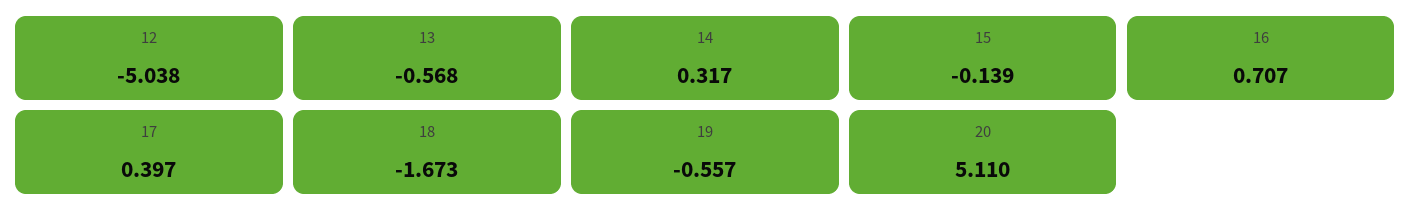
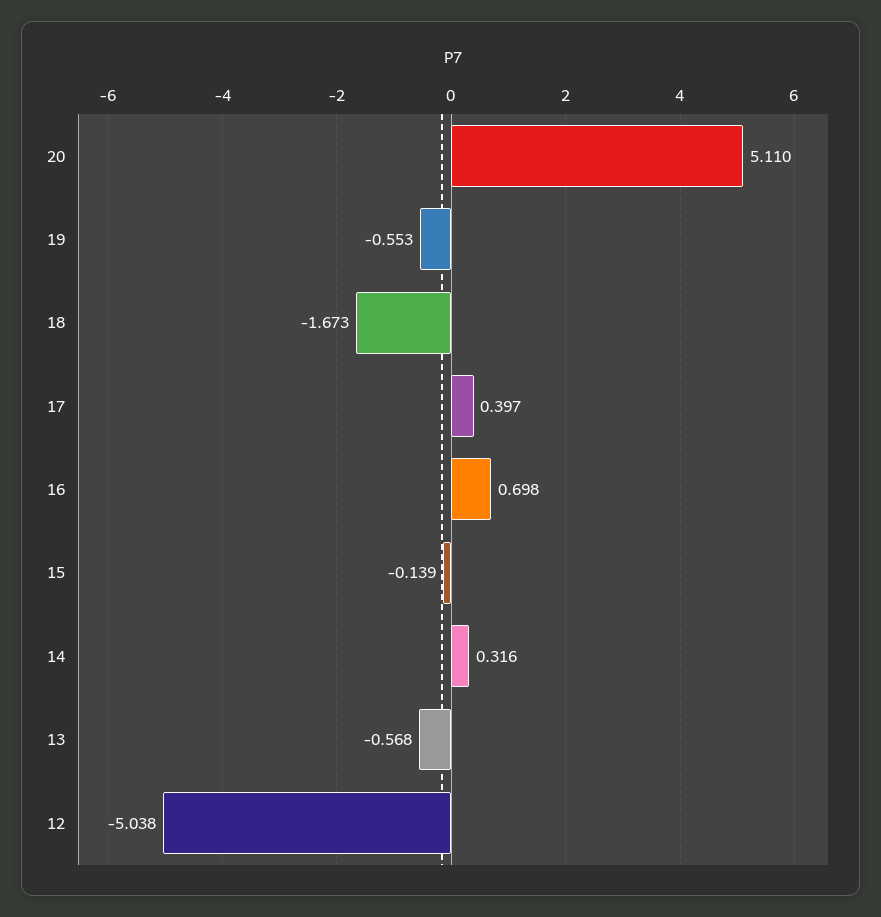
14: 0.317 -> 0.316
16: 0.707 -> 0.698
19: -0.557 -> -0.553

